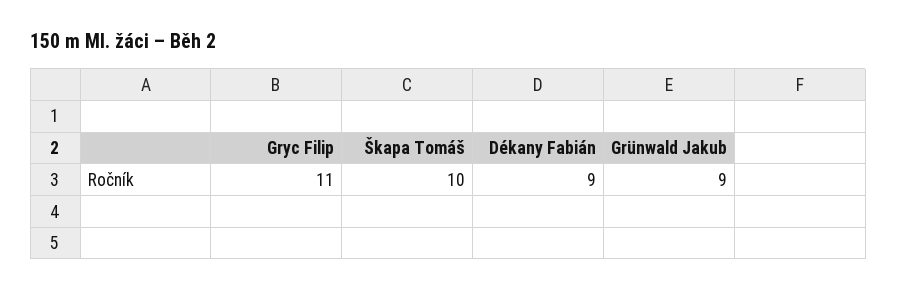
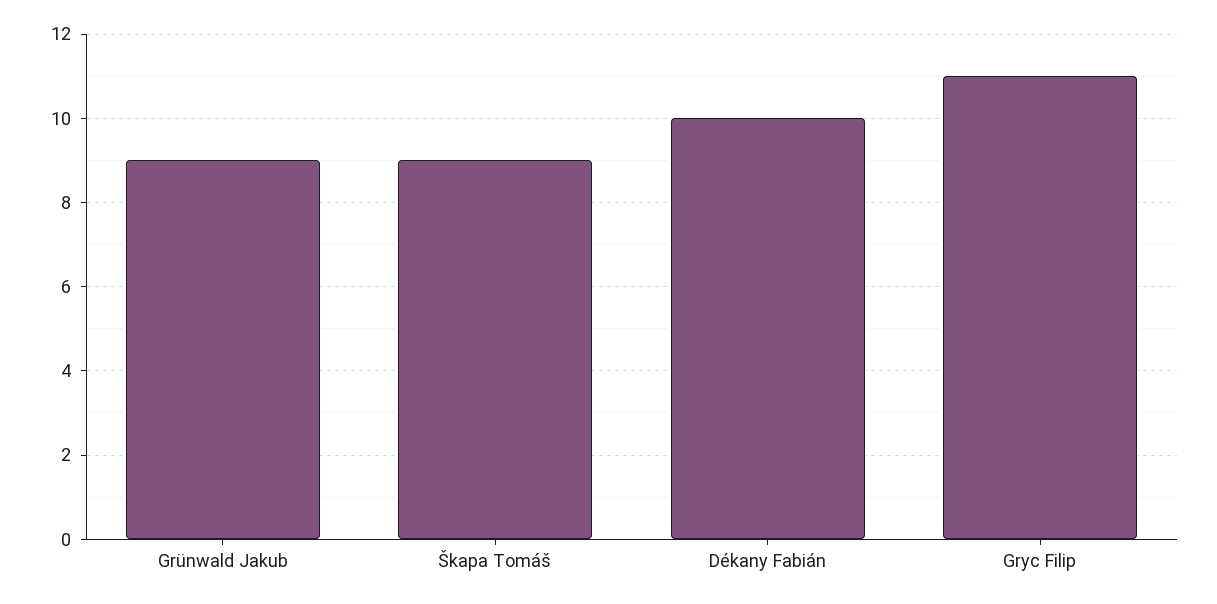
Škapa Tomáš: 10 -> 9
Dékany Fabián: 9 -> 10

